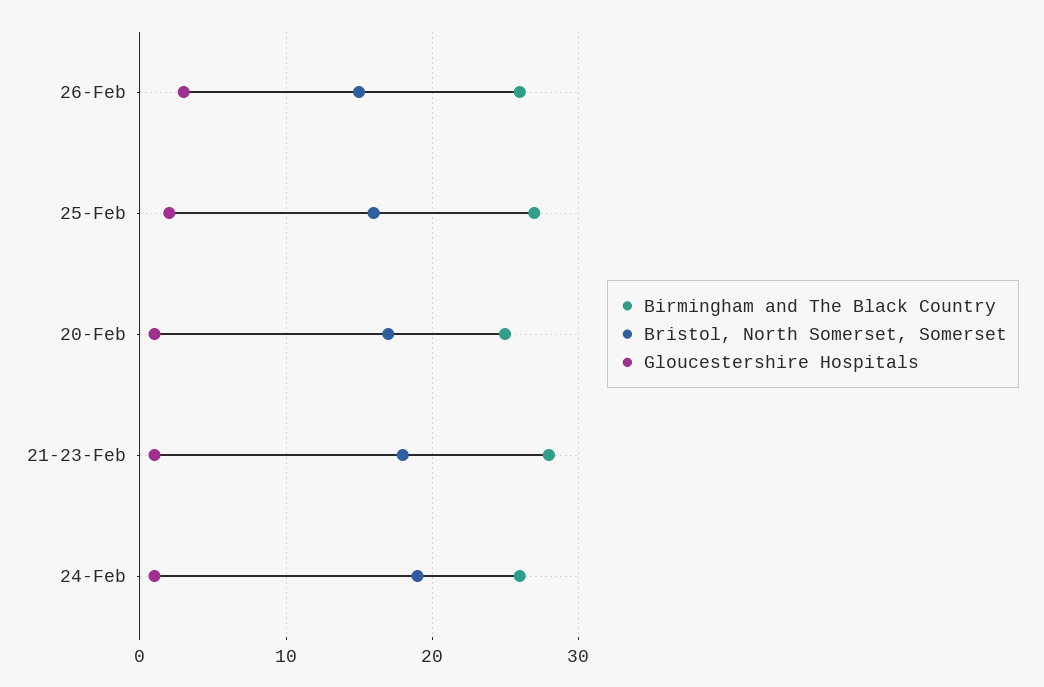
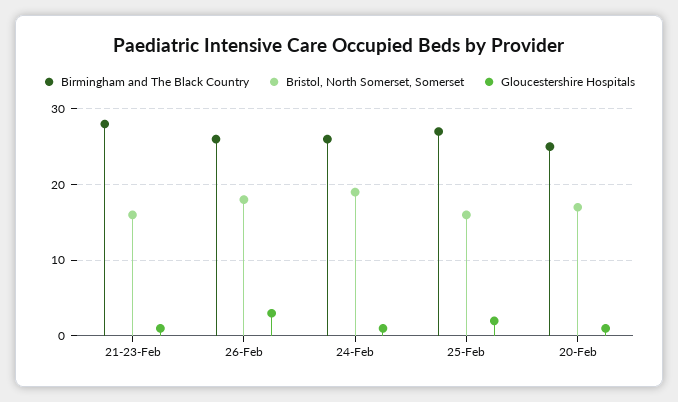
Bristol, North Somerset, Somerset, 26-Feb: 15 -> 18
Bristol, North Somerset, Somerset, 21-23-Feb: 18 -> 16

